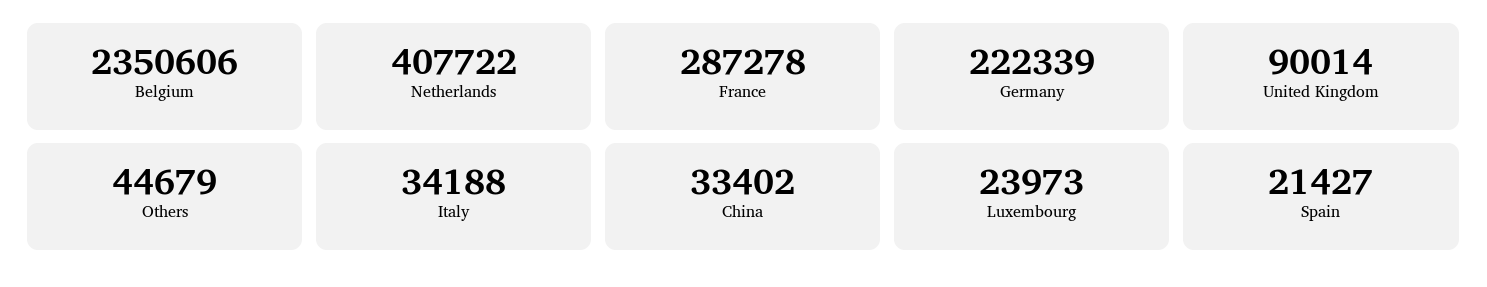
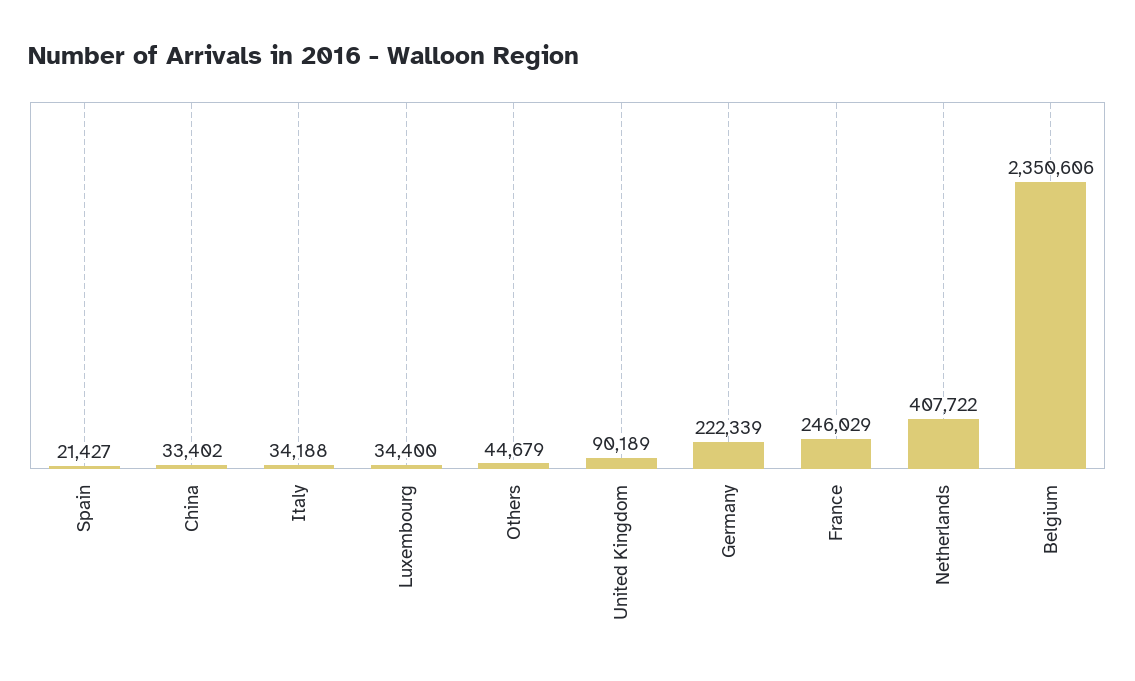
France: 287278 -> 246029
United Kingdom: 90014 -> 90189
Luxembourg: 23973 -> 34400

